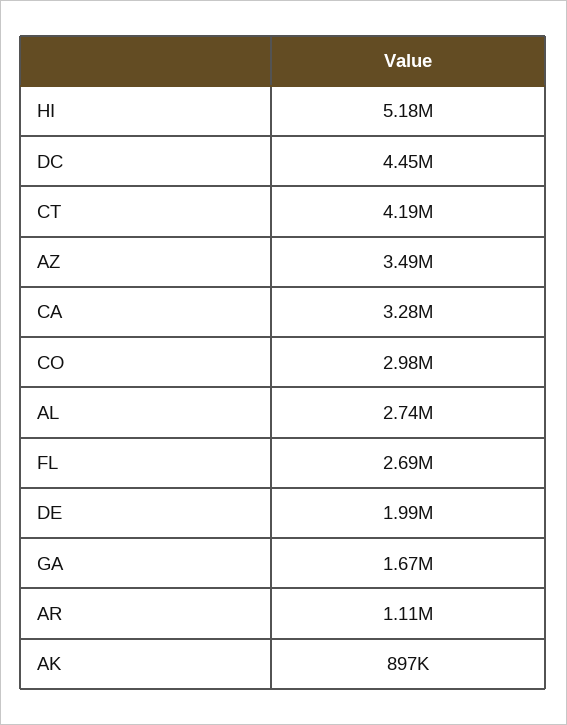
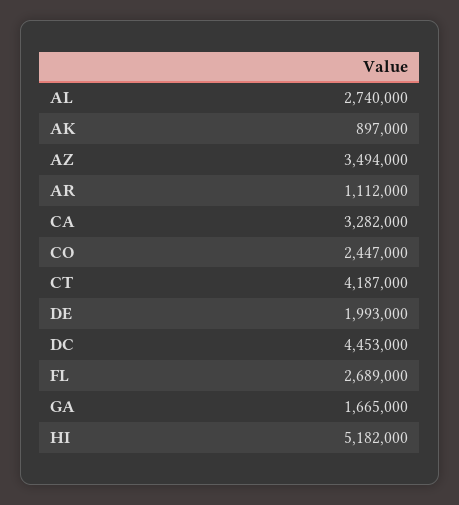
CO: 2980000 -> 2447000

